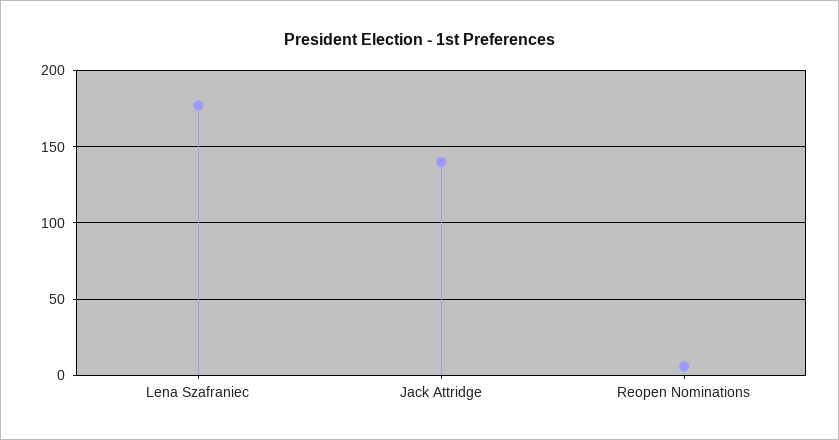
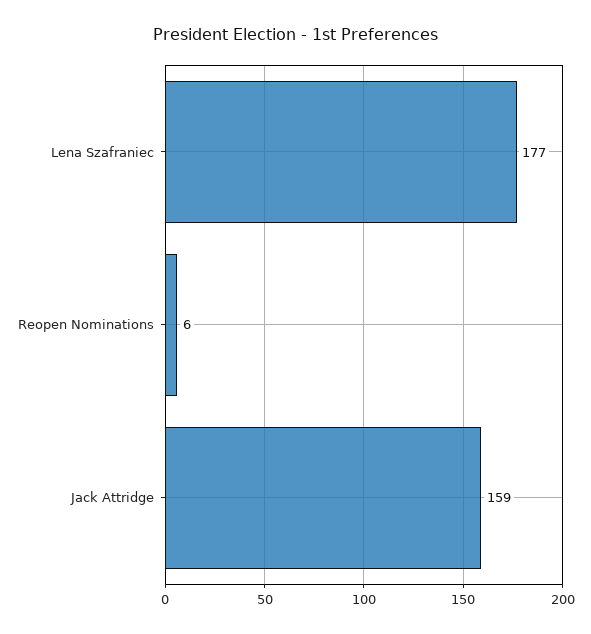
Jack Attridge: 140 -> 159

